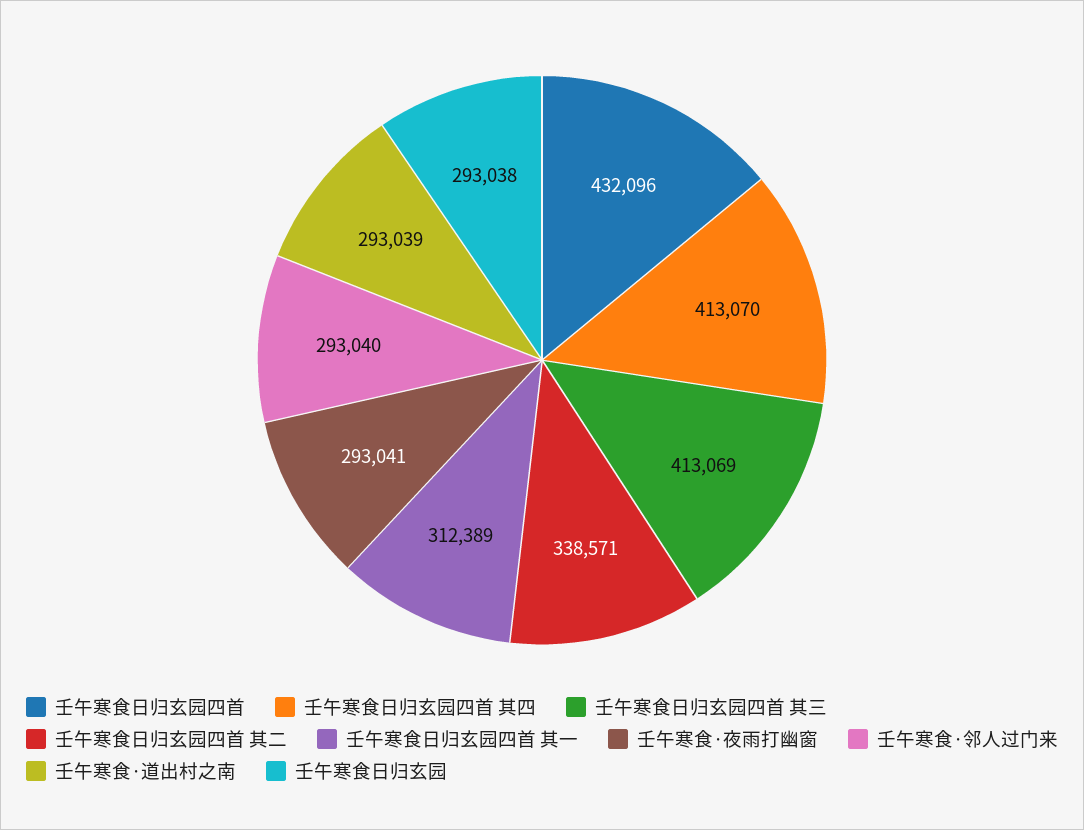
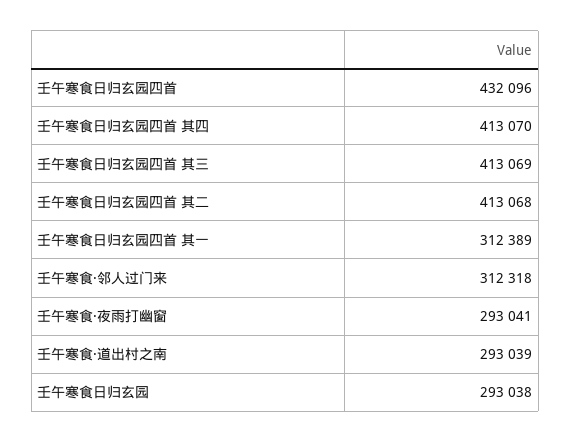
壬午寒食日归玄园四首 其二: 338571 -> 413068
壬午寒食·邻人过门来: 293040 -> 312318

